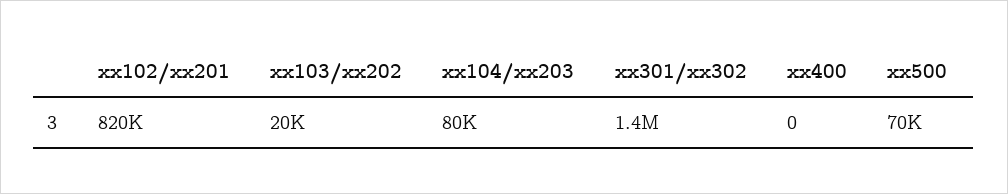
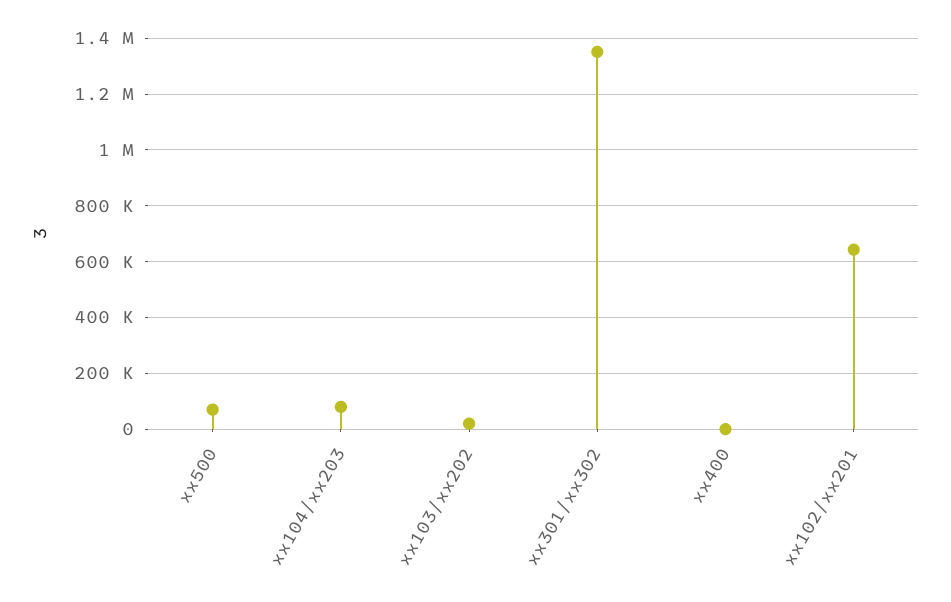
xx102/xx201: 820000 -> 650000

